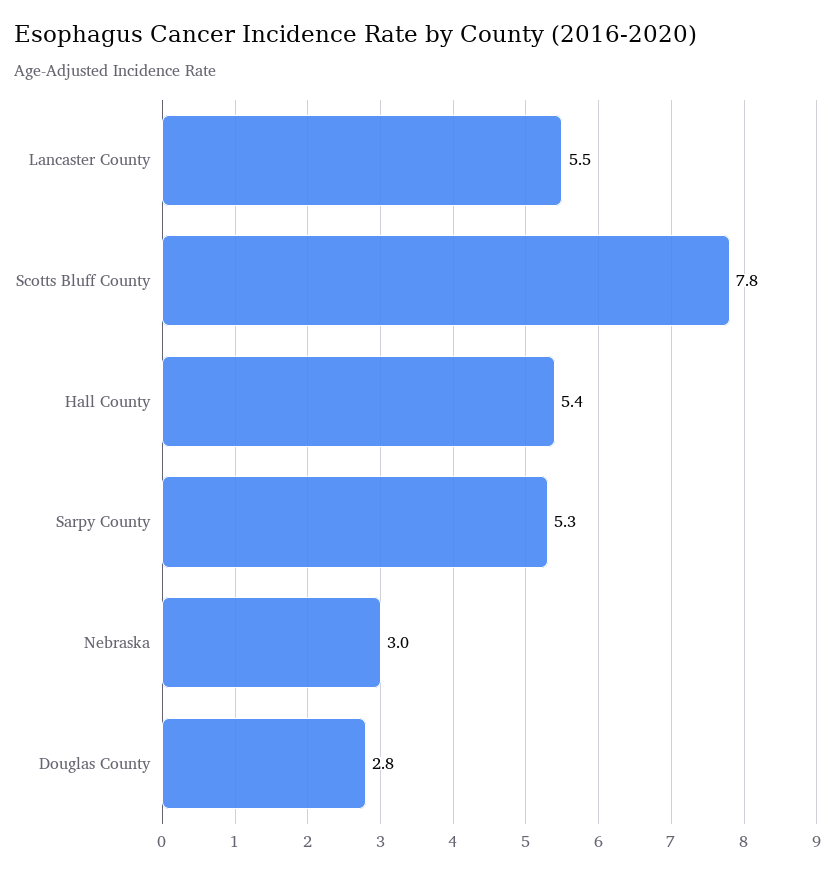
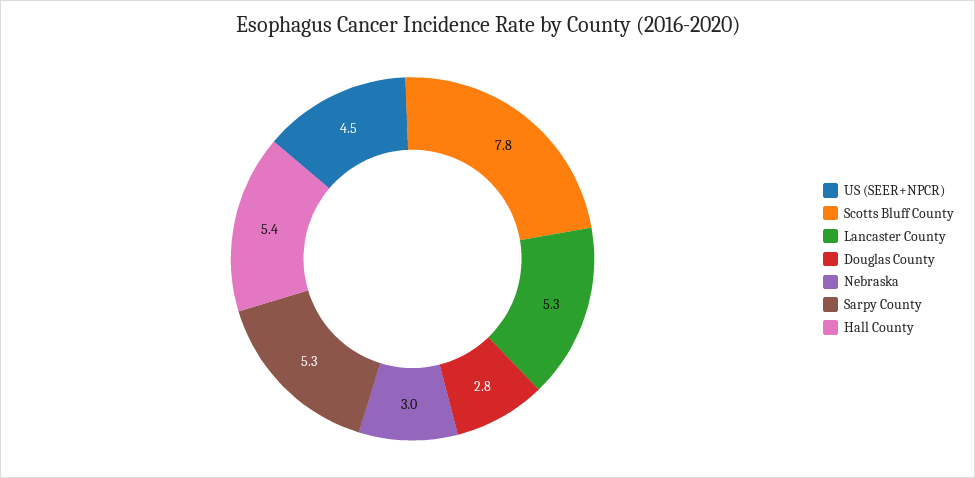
Lancaster County: 5.5 -> 5.3
US (SEER+NPCR): none -> 4.5

